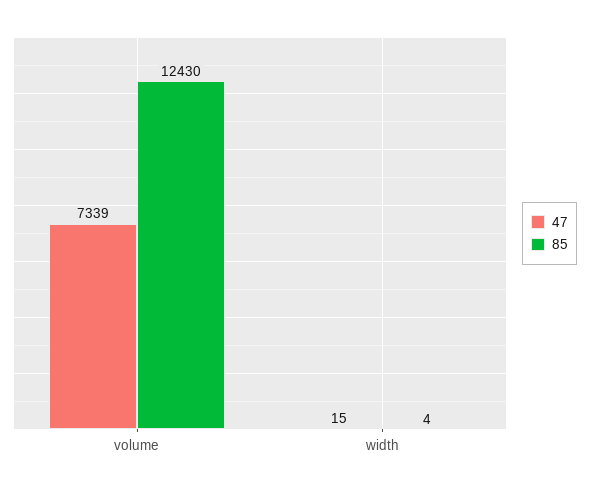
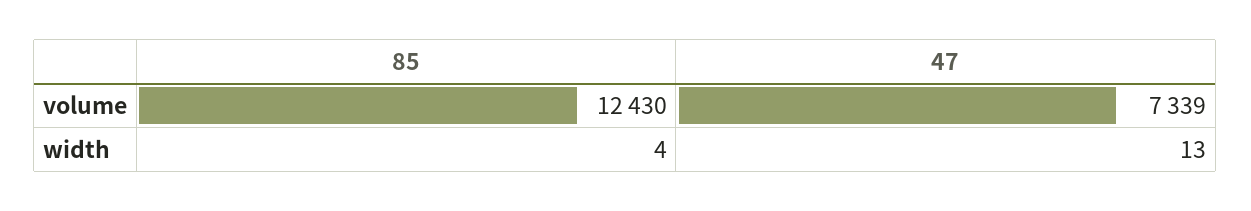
47, width: 15 -> 13

